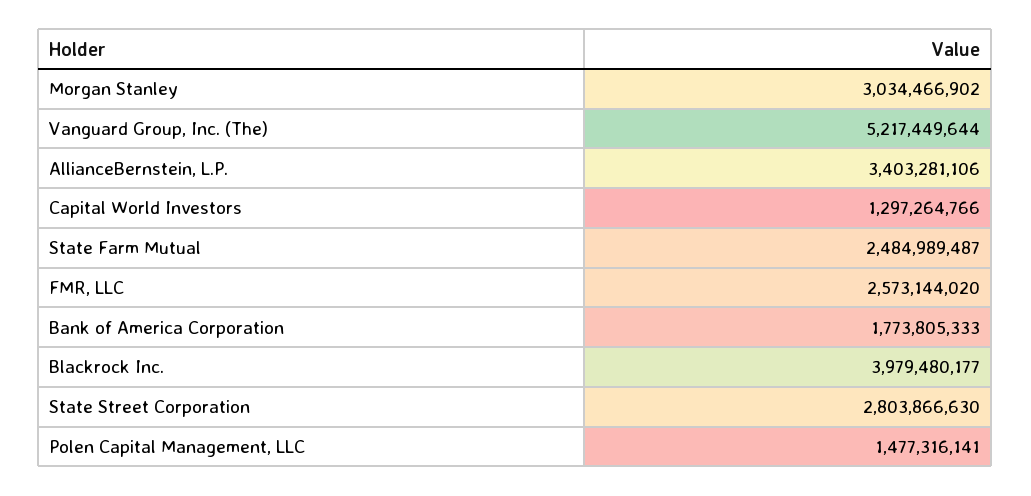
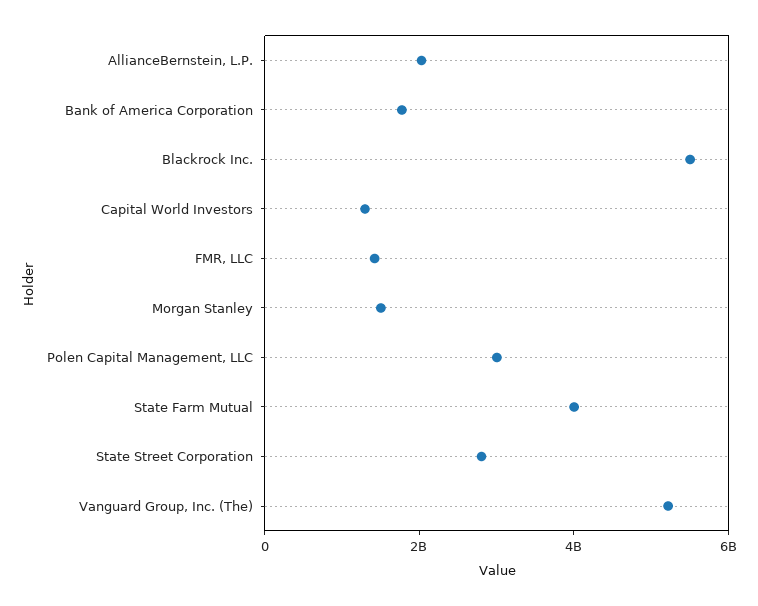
Morgan Stanley: 3034466902 -> 1500000000
AllianceBernstein, L.P.: 3403281106 -> 2000000000
State Farm Mutual: 2484989487 -> 4000000000
FMR, LLC: 2573144020 -> 1500000000
Blackrock Inc.: 3979480177 -> 5500000000
Polen Capital Management, LLC: 1477316141 -> 3000000000

